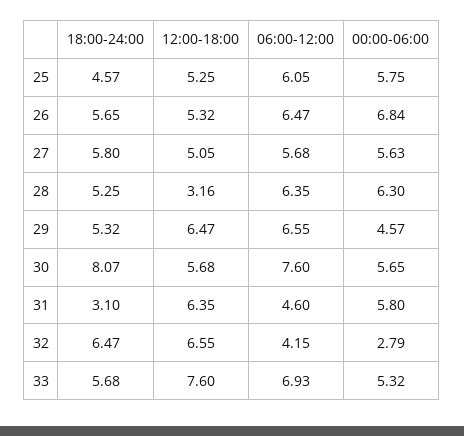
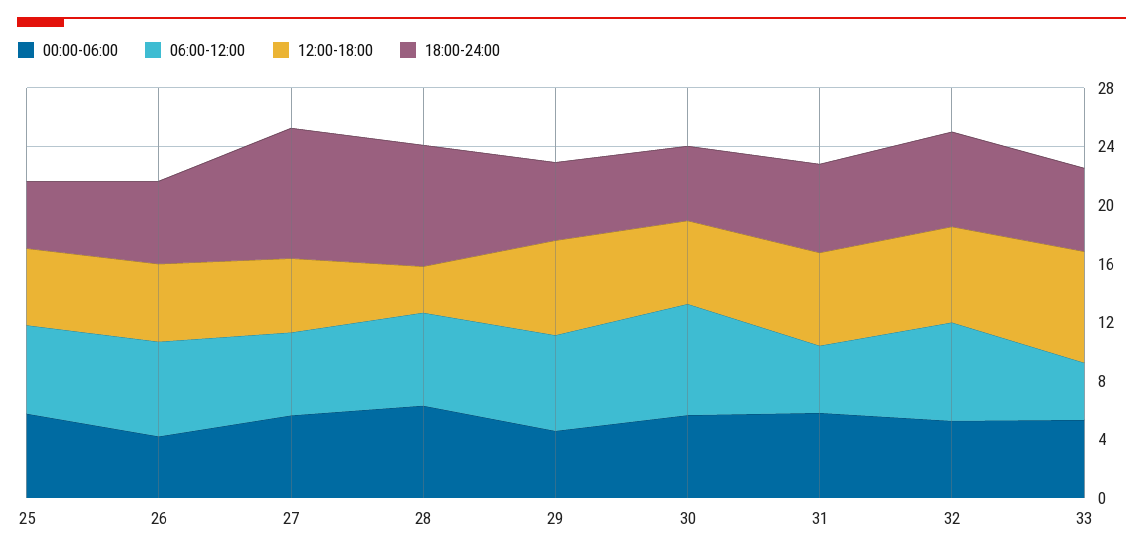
00:00-06:00, 26: 6.84 -> 4
18:00-24:00, 27: 5.8 -> 9
18:00-24:00, 28: 5.25 -> 8
18:00-24:00, 30: 8.07 -> 5
18:00-24:00, 31: 3.1 -> 6
06:00-12:00, 32: 4.15 -> 7
00:00-06:00, 32: 2.79 -> 5
06:00-12:00, 33: 6.93 -> 4

